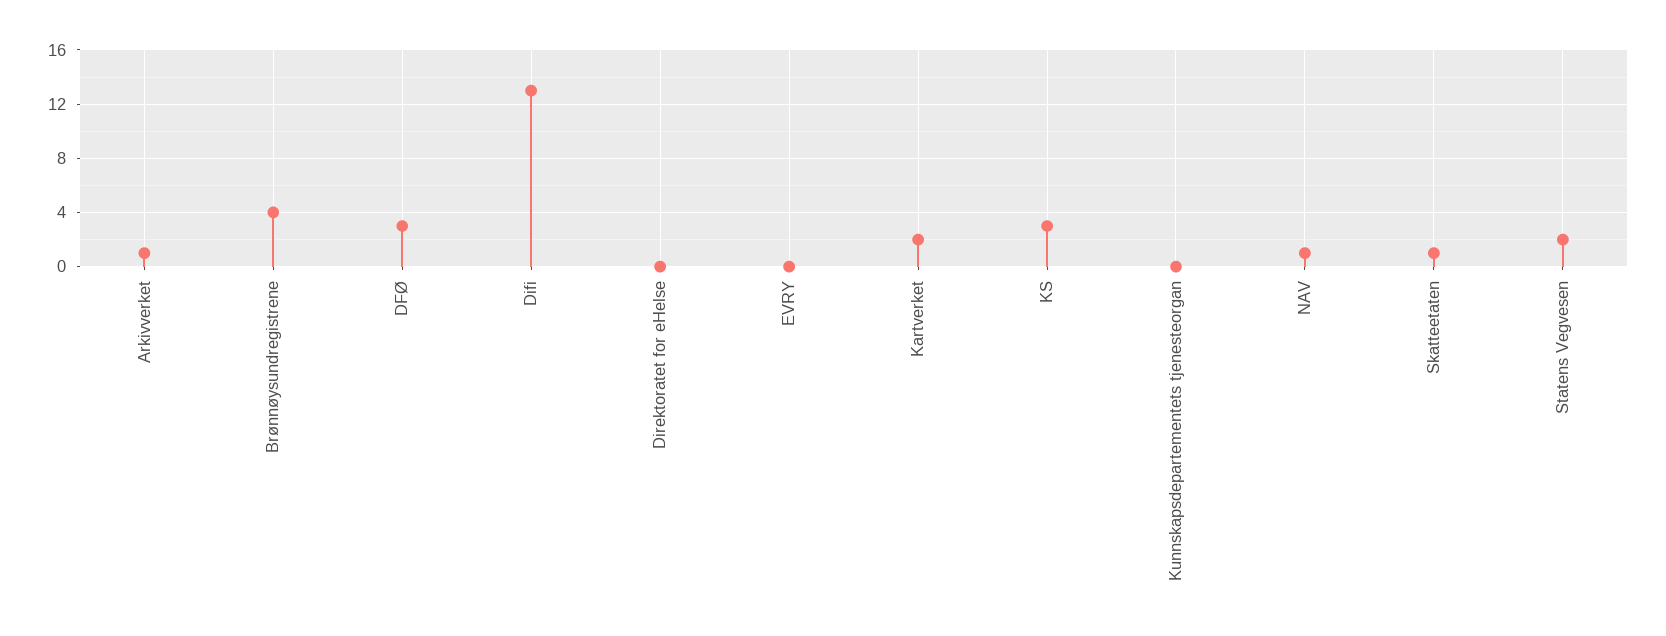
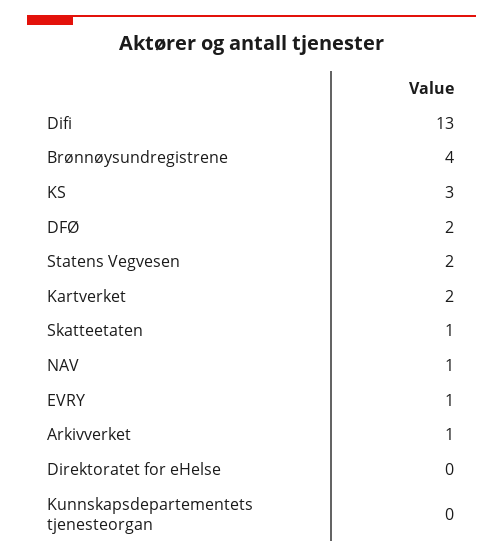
DFØ: 3 -> 2
EVRY: 0 -> 1

